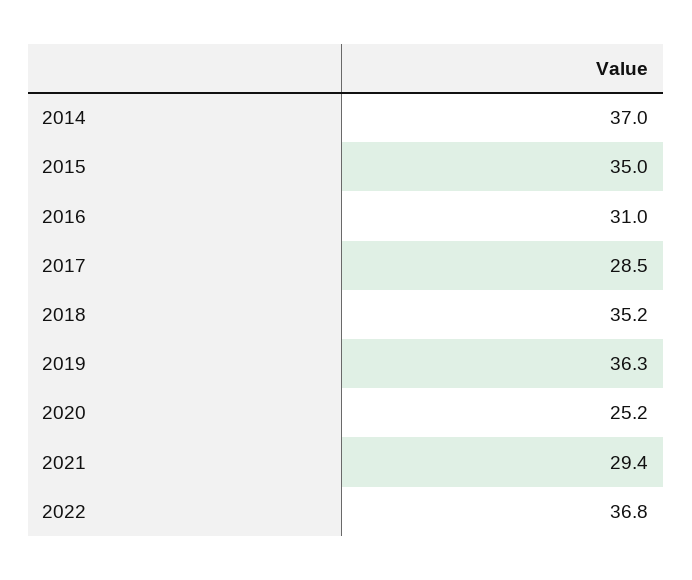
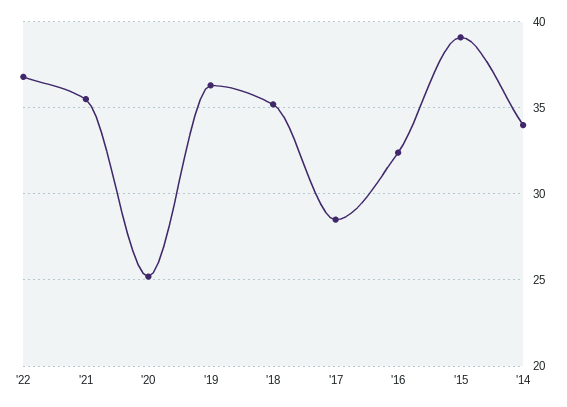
2014: 37 -> 34
2015: 35 -> 39
2016: 31 -> 32.5
2021: 29.4 -> 35.5

